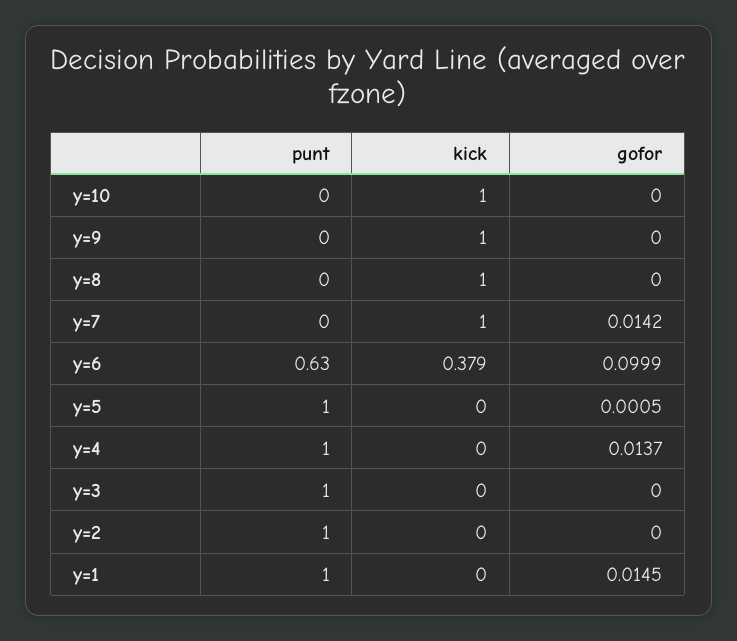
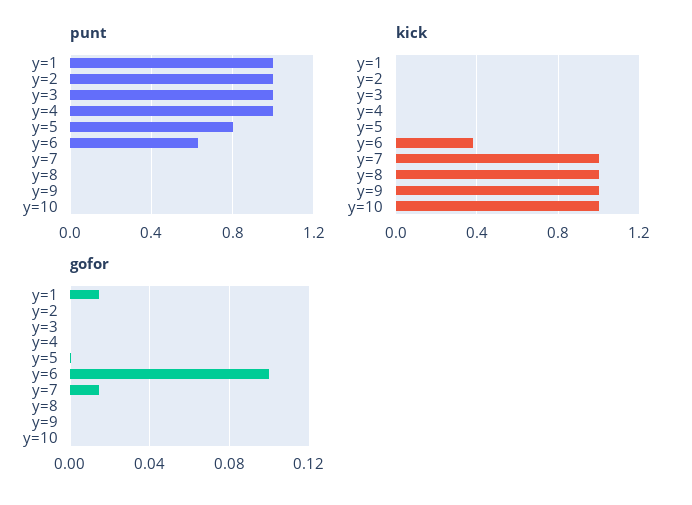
punt, y=5: 1 -> 0.8
gofor, y=4: 0.0137 -> 0

